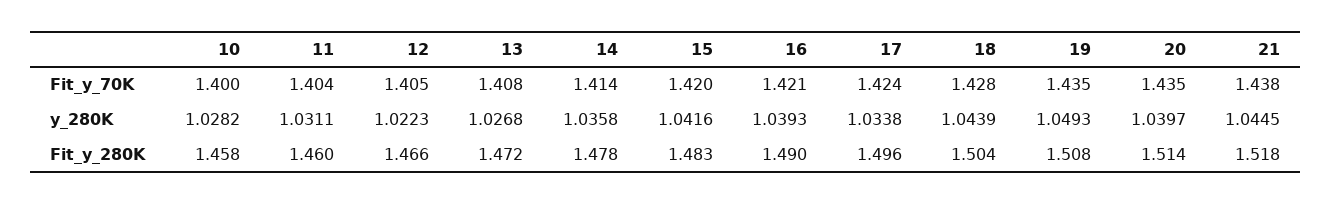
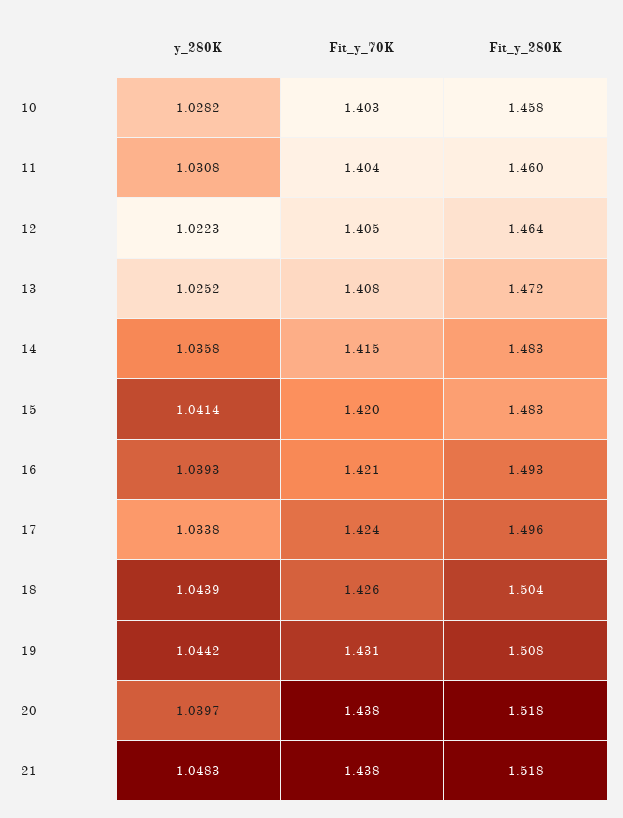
10, Fit_y_70K: 1.4 -> 1.403
14, Fit_y_70K: 1.414 -> 1.415
18, Fit_y_70K: 1.428 -> 1.426
19, Fit_y_70K: 1.435 -> 1.431
20, Fit_y_70K: 1.435 -> 1.438
11, y_280K: 1.0311 -> 1.0308
13, y_280K: 1.0268 -> 1.0252
15, y_280K: 1.0416 -> 1.0414
19, y_280K: 1.0493 -> 1.0442
21, y_280K: 1.0445 -> 1.0483
12, Fit_y_280K: 1.466 -> 1.464
14, Fit_y_280K: 1.478 -> 1.483
16, Fit_y_280K: 1.49 -> 1.493
20, Fit_y_280K: 1.514 -> 1.518

